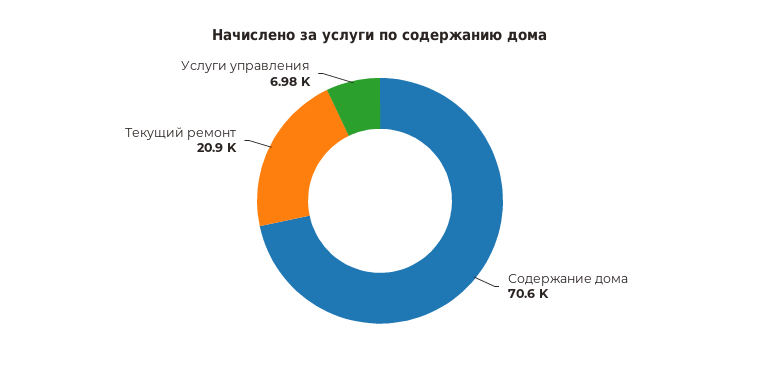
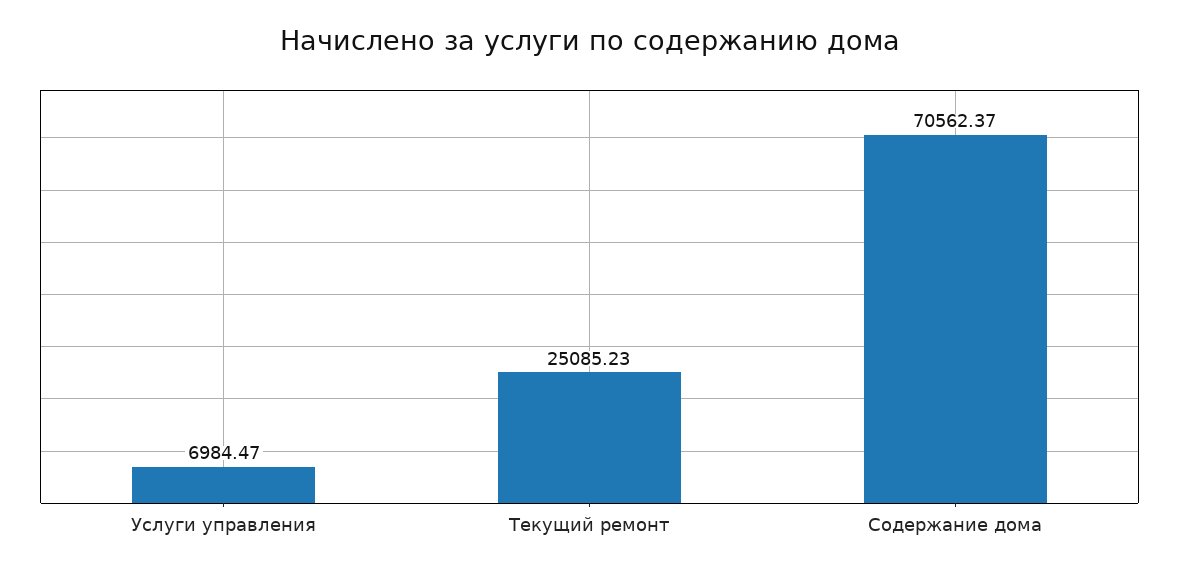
Текущий ремонт: 20900 -> 25085.23

